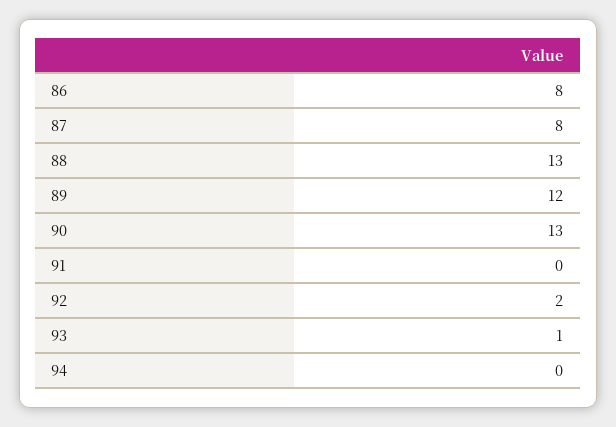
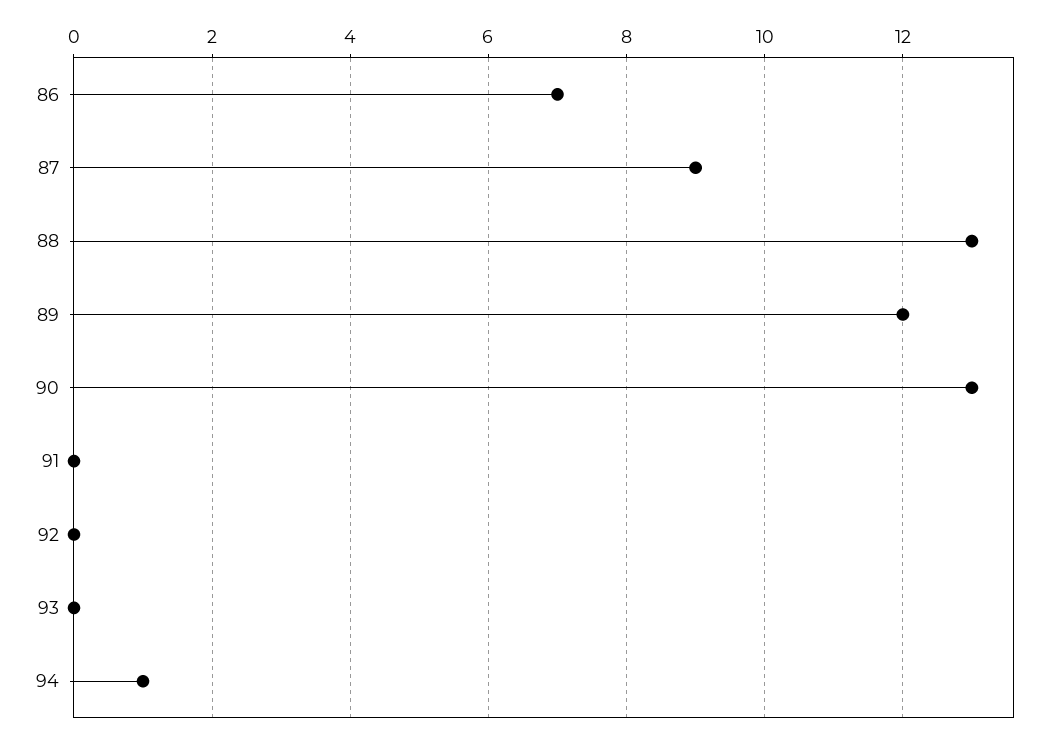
86: 8 -> 7
87: 8 -> 9
92: 2 -> 0
93: 1 -> 0
94: 0 -> 1

